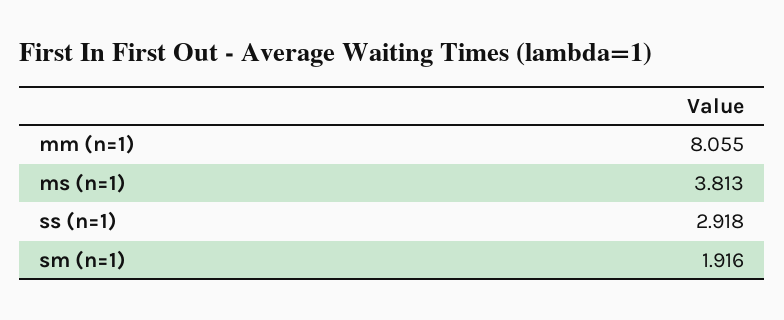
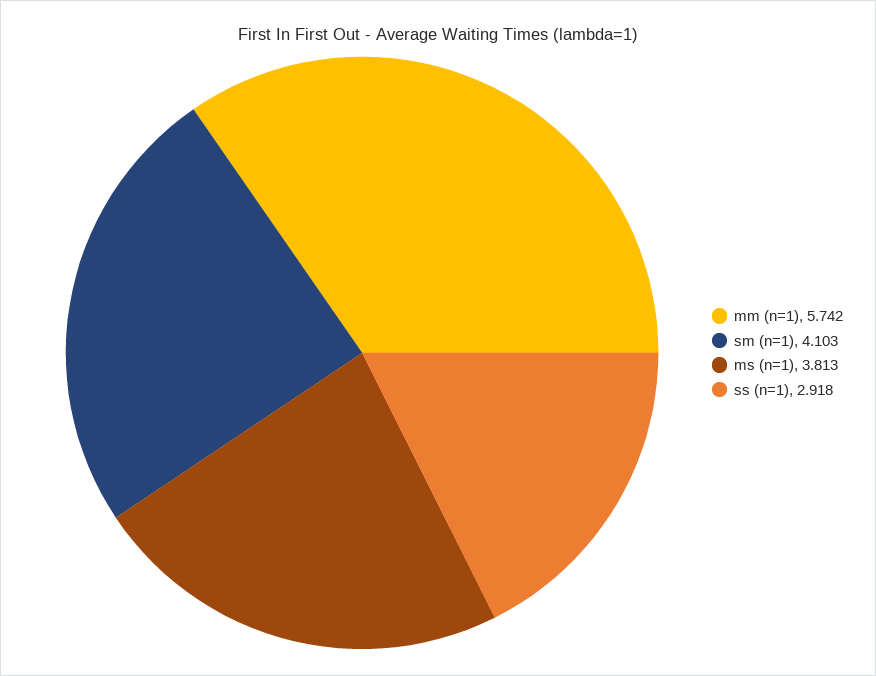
mm (n=1): 8.055 -> 5.742
sm (n=1): 1.916 -> 4.103

